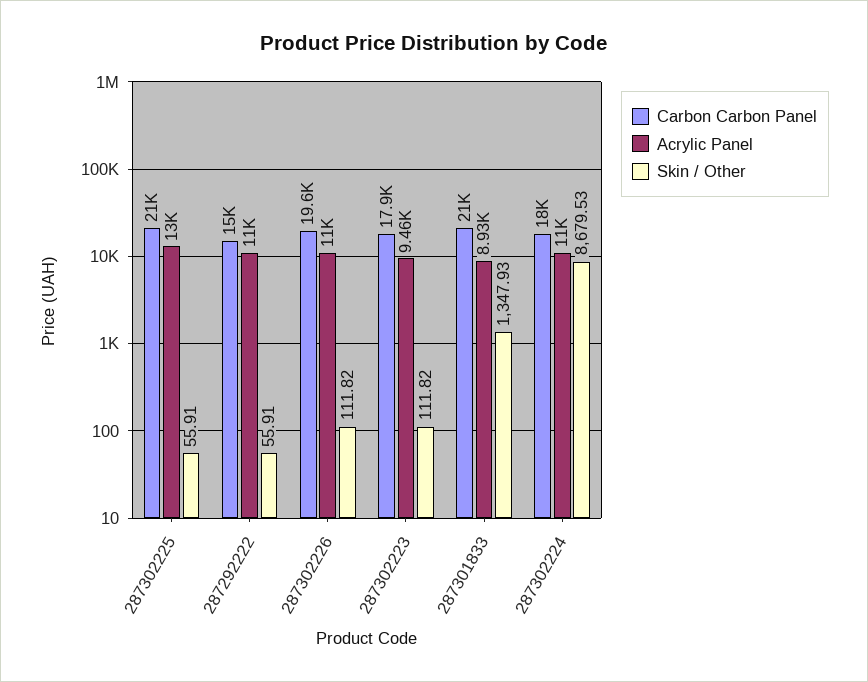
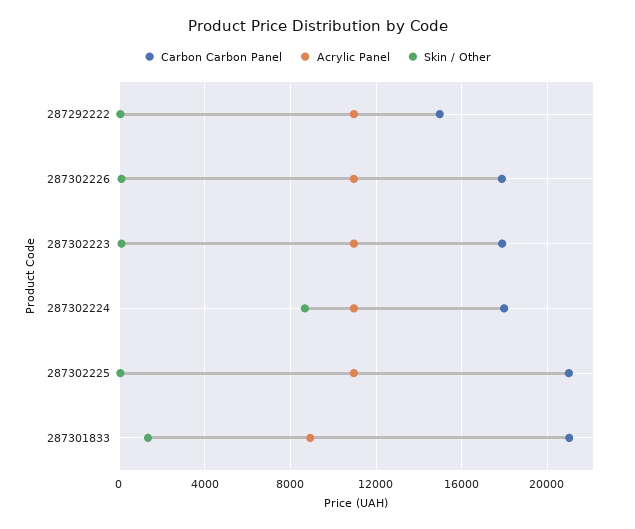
Acrylic Panel, 287302225: 13000 -> 11000
Carbon Carbon Panel, 287302226: 19600 -> 18000
Acrylic Panel, 287302223: 9460 -> 11000

